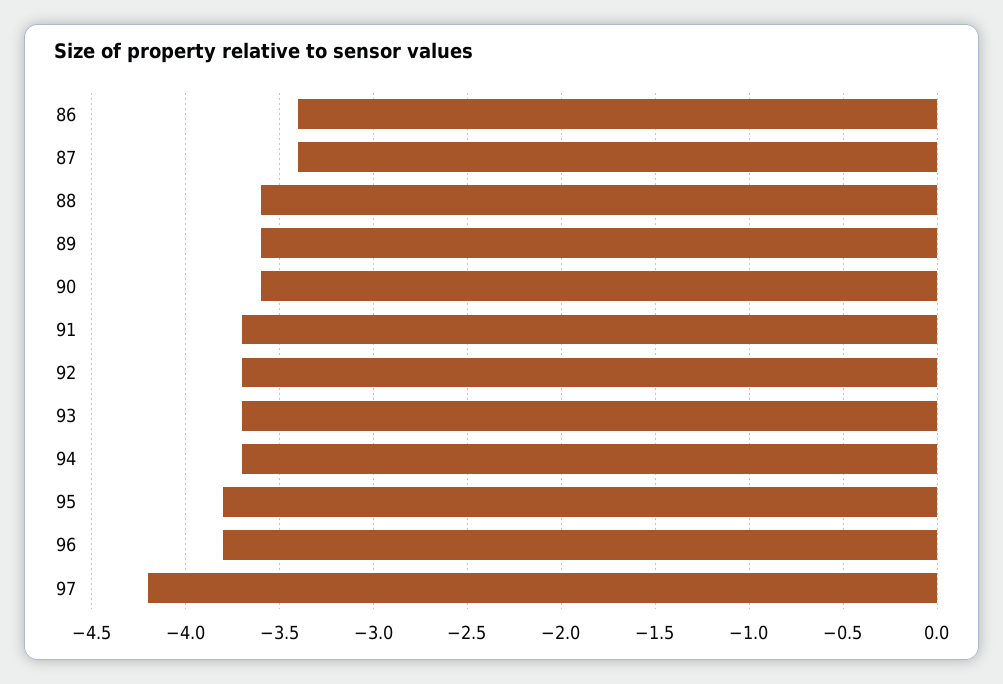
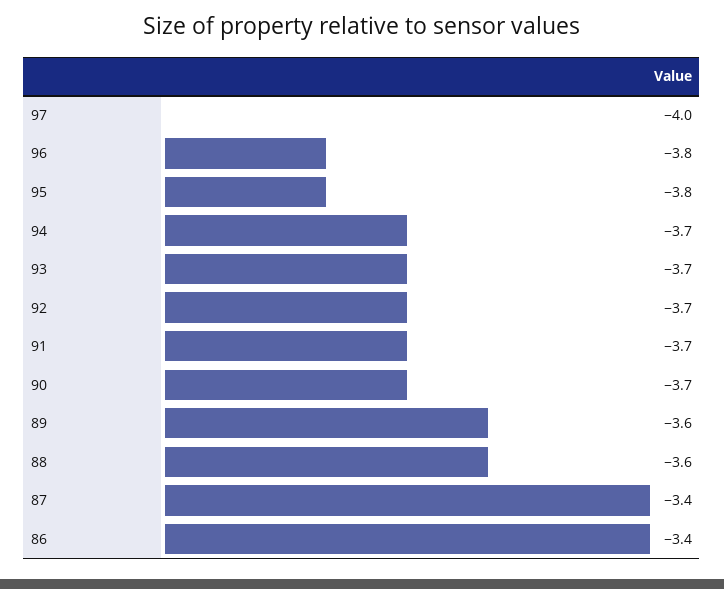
90: -3.6 -> -3.7
97: -4.2 -> -4

